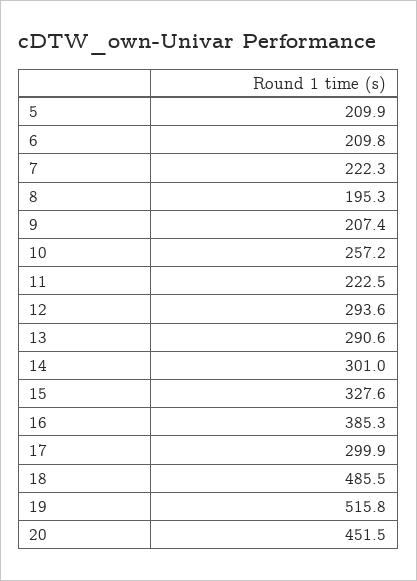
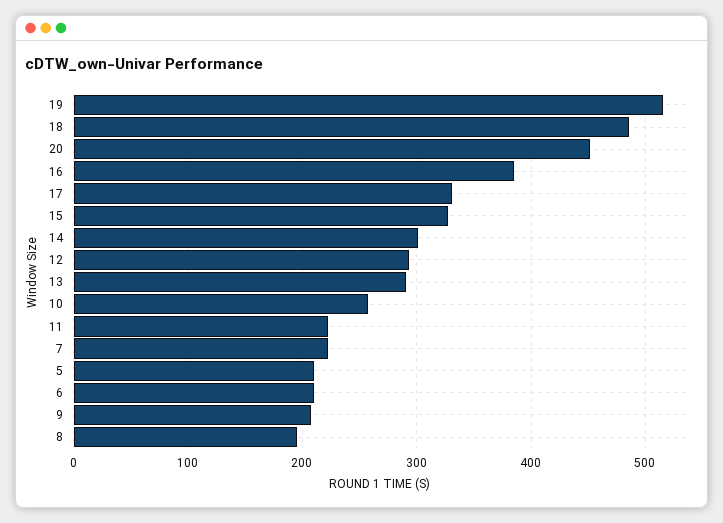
17: 299.9 -> 330

